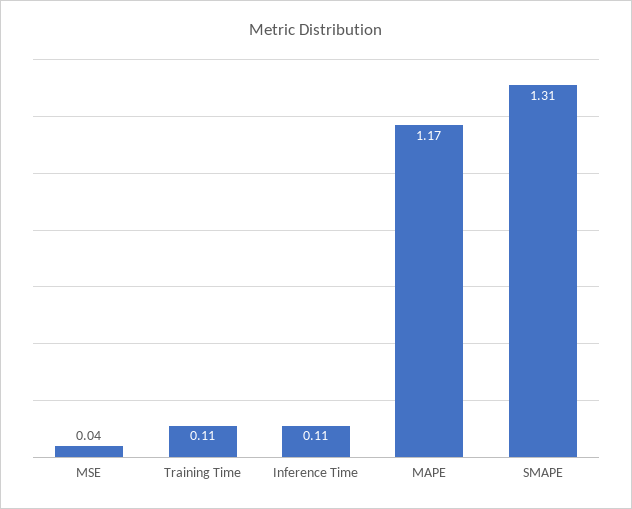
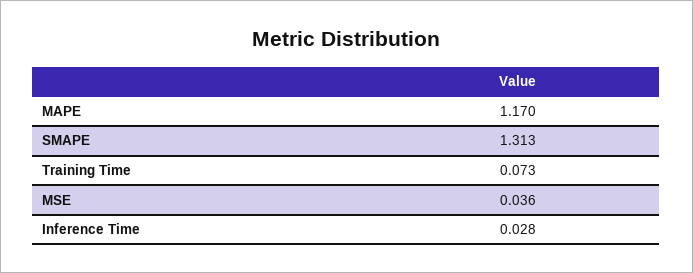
Training Time: 0.11 -> 0.073
Inference Time: 0.11 -> 0.028

